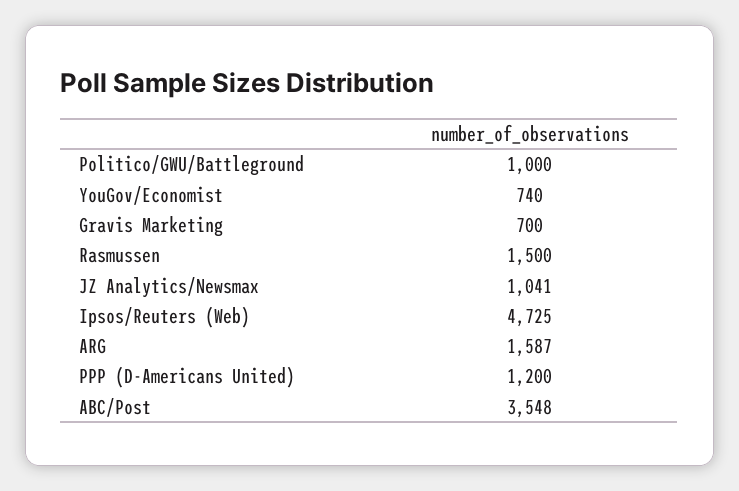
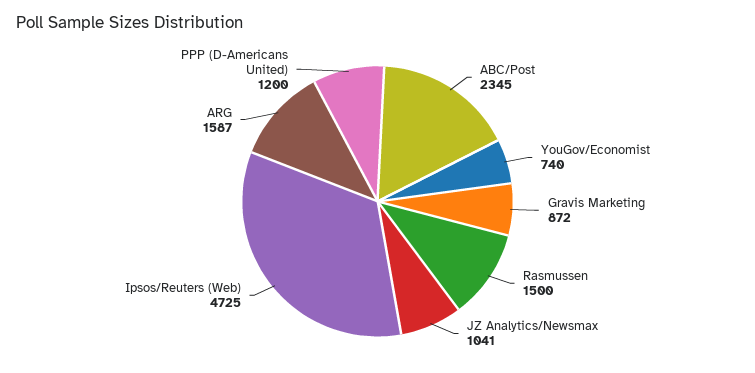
Politico/GWU/Battleground: 1000 -> none
Gravis Marketing: 700 -> 872
ABC/Post: 3548 -> 2345

